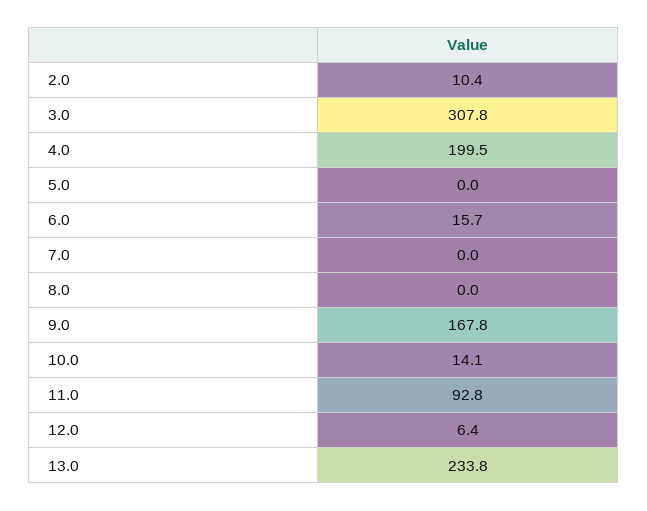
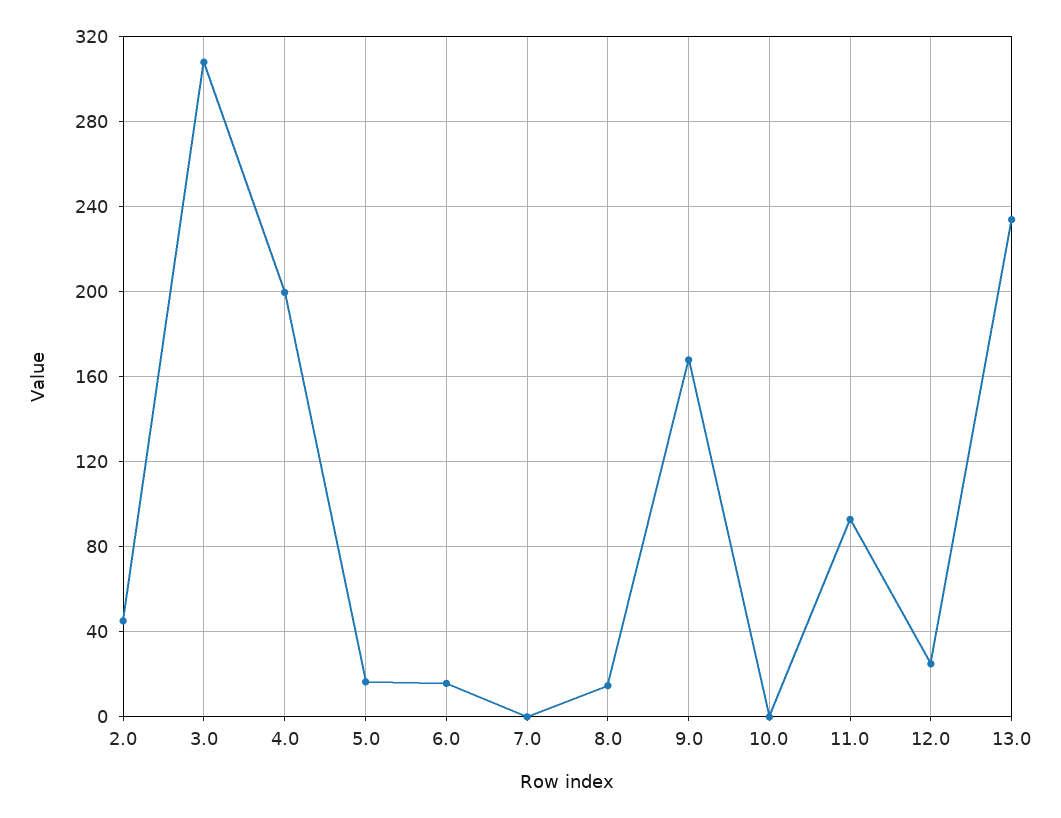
2.0: 10.4 -> 45
5.0: 0 -> 15
8.0: 0 -> 15
10.0: 14.1 -> 0
12.0: 6.4 -> 25

